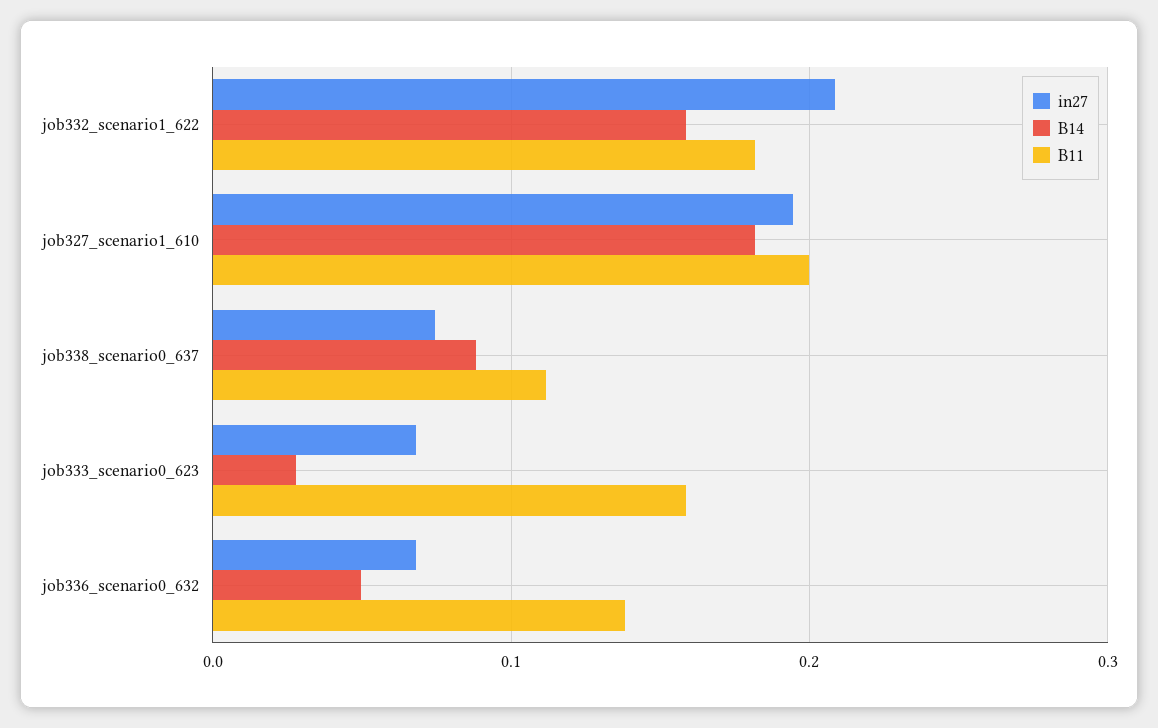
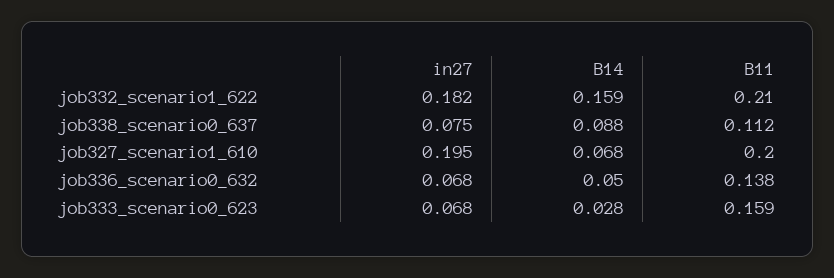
in27, job332_scenario1_622: 0.21 -> 0.182
B11, job332_scenario1_622: 0.18 -> 0.21
B14, job327_scenario1_610: 0.18 -> 0.068

